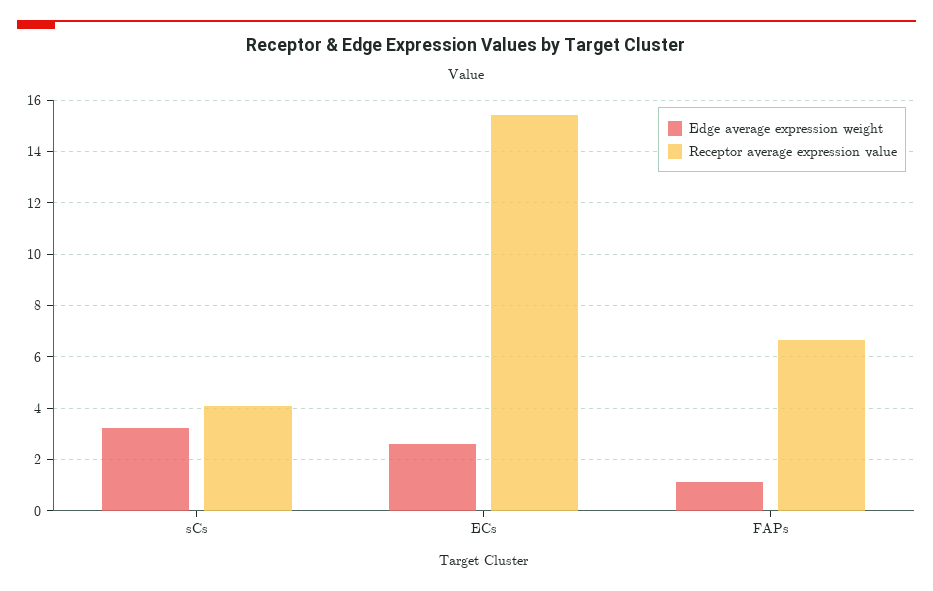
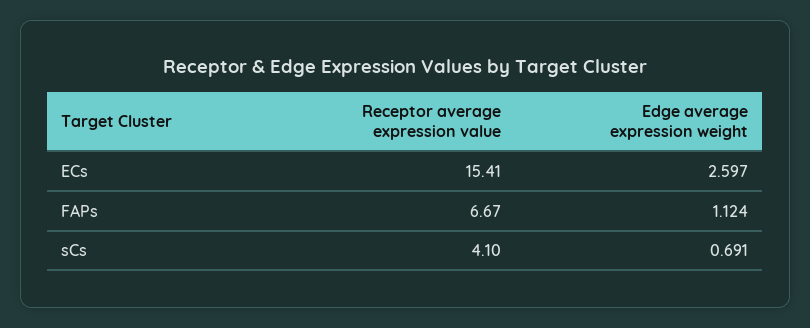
Edge average expression weight, sCs: 3.25 -> 0.691

